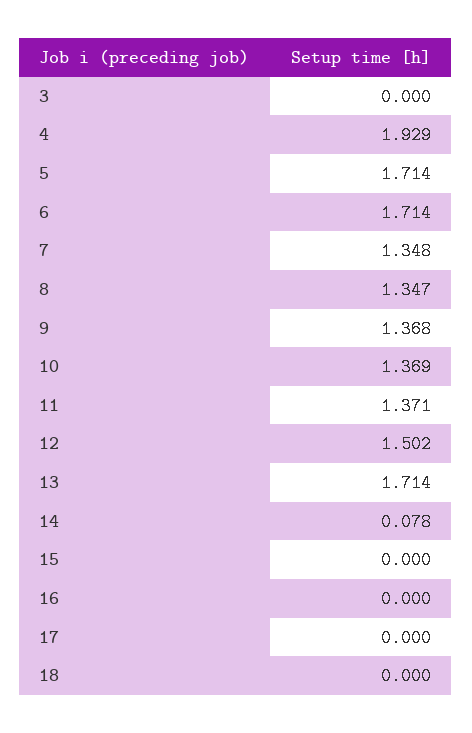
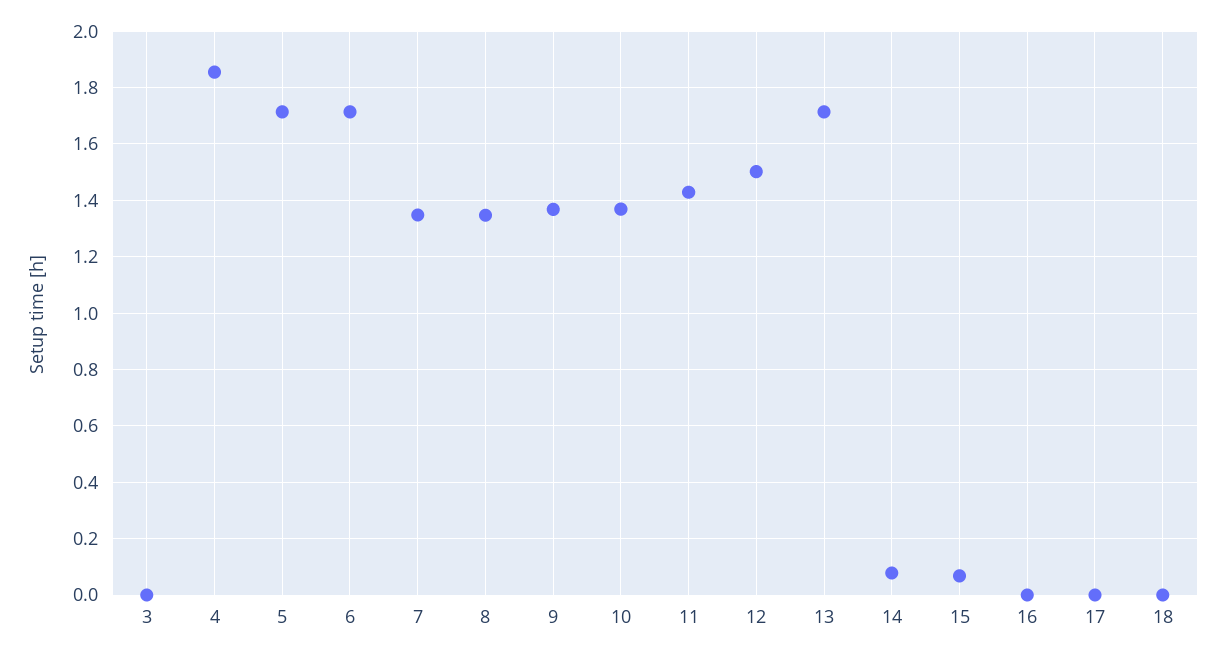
4: 1.929 -> 1.85
11: 1.371 -> 1.425
15: 0 -> 0.075

